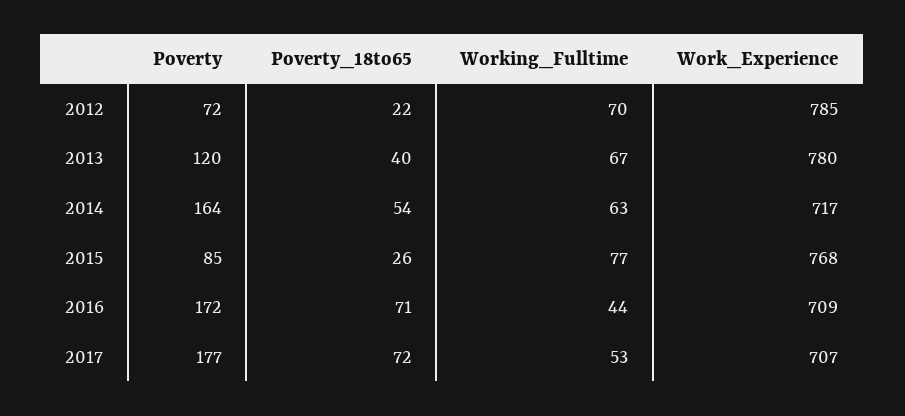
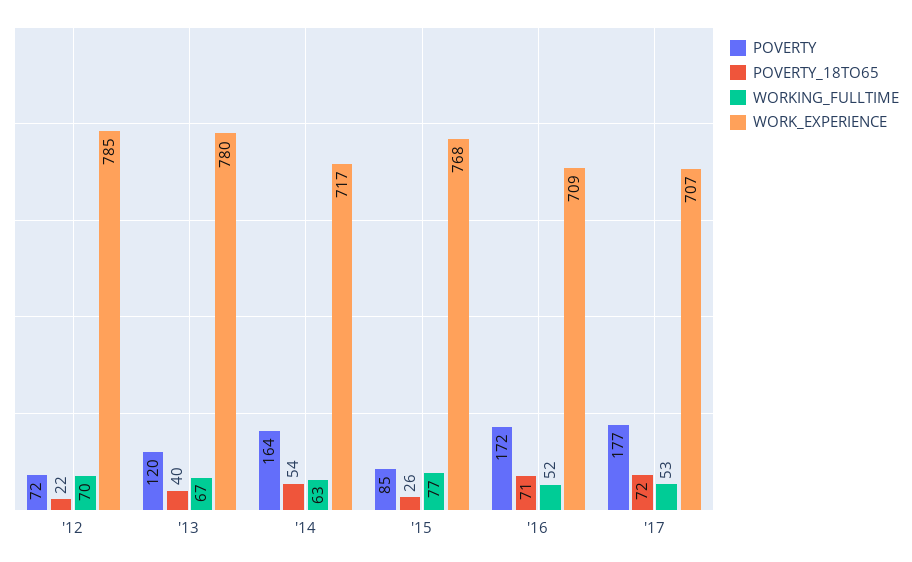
Working_Fulltime, 2016: 44 -> 52

